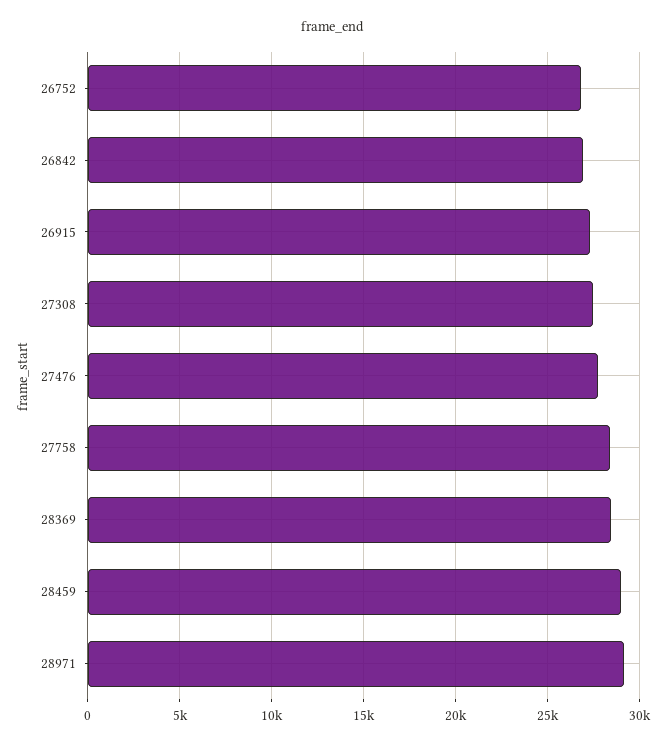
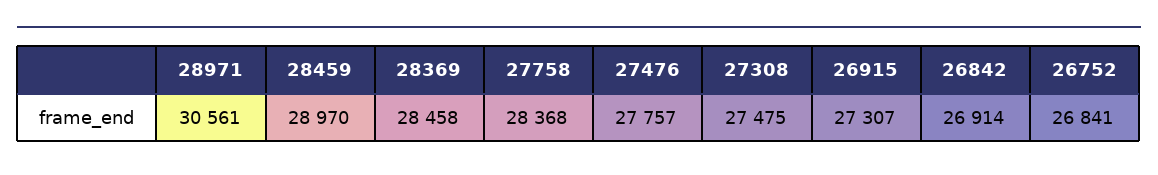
28971: 29000 -> 30561

